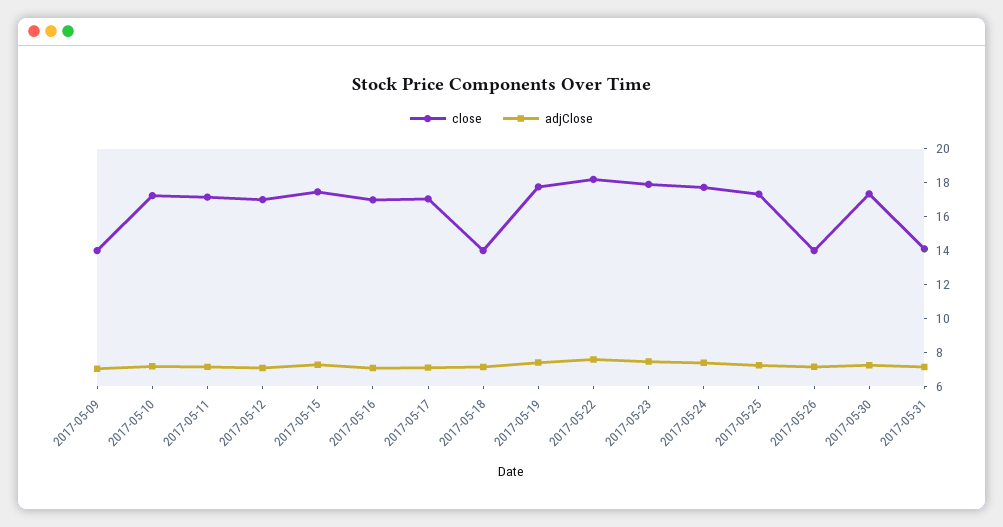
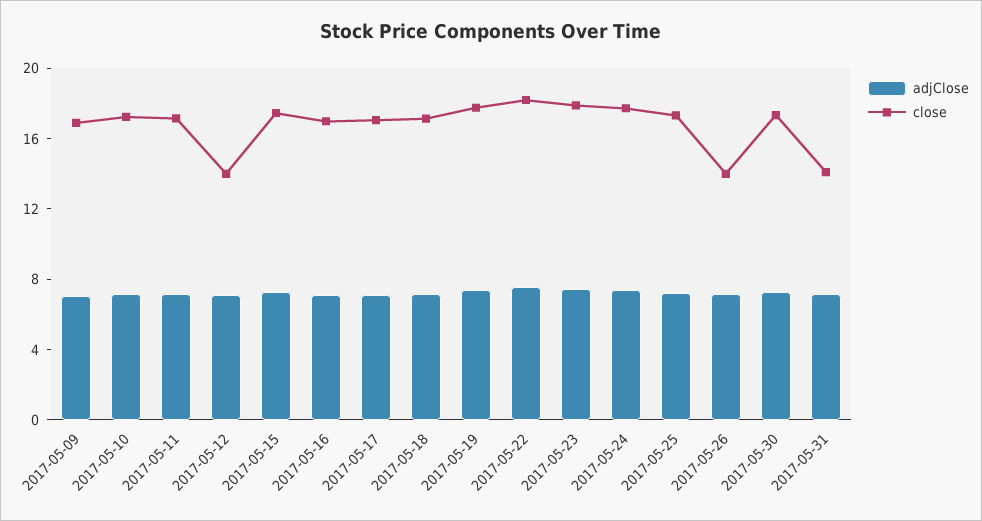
close, 2017-05-09: 14 -> 17
close, 2017-05-12: 17 -> 14
close, 2017-05-18: 14 -> 17

